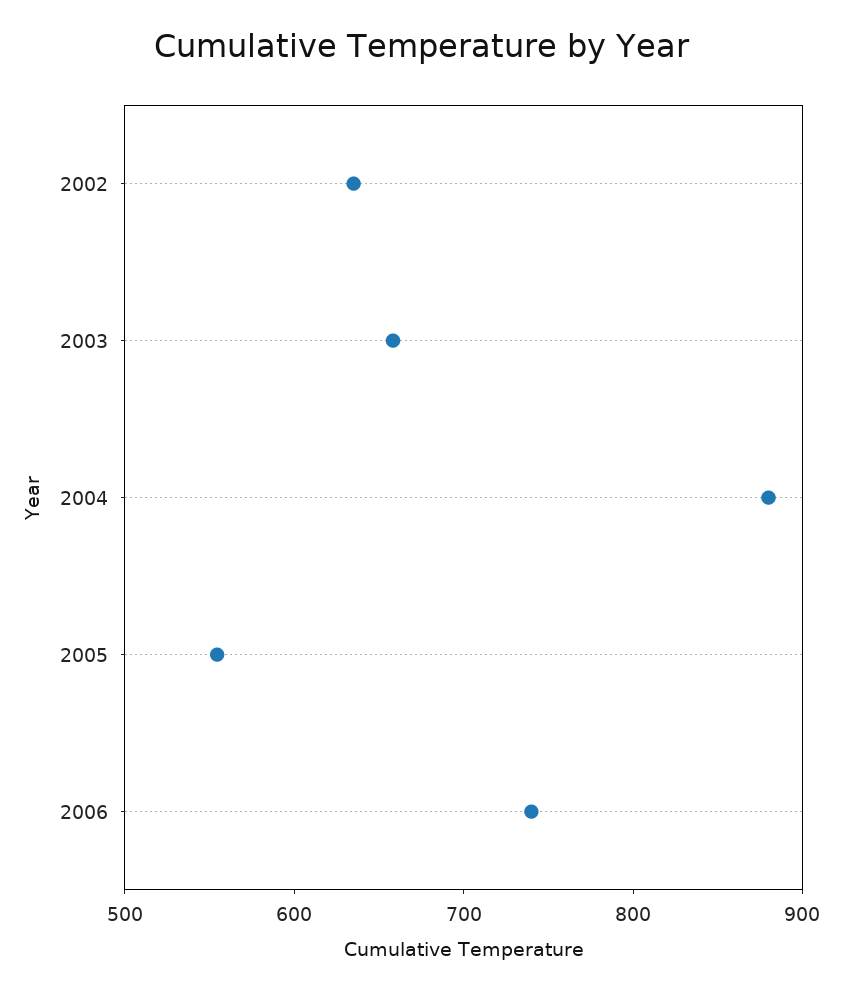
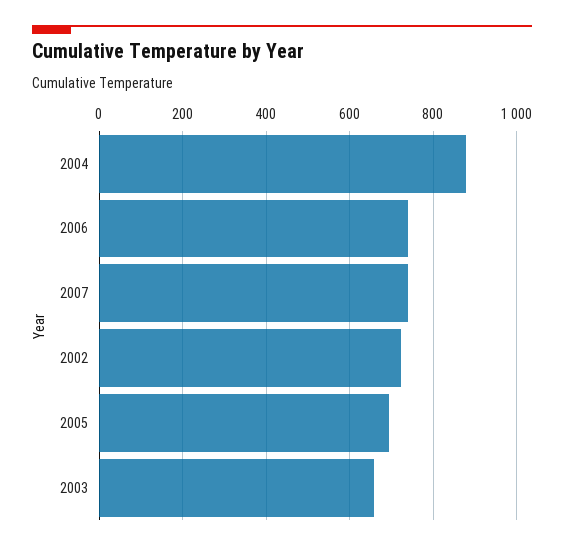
2002: 640 -> 720
2005: 560 -> 700
2007: none -> 740

